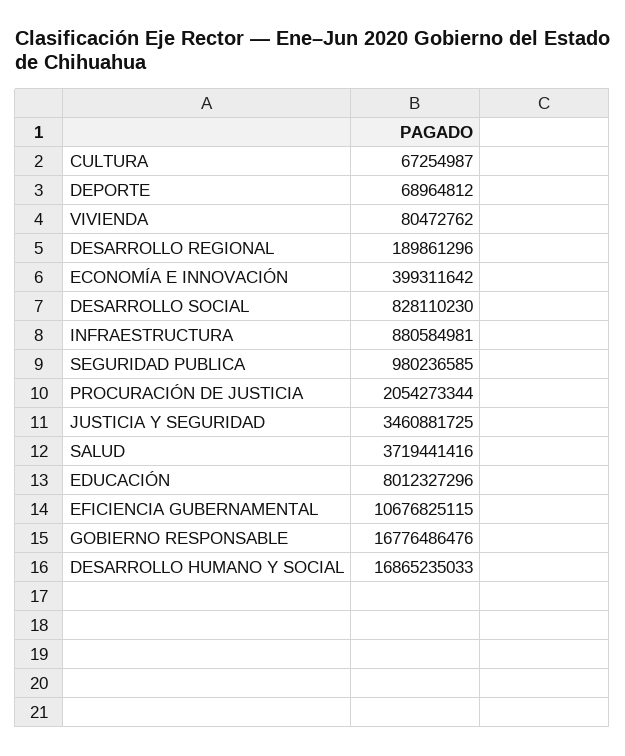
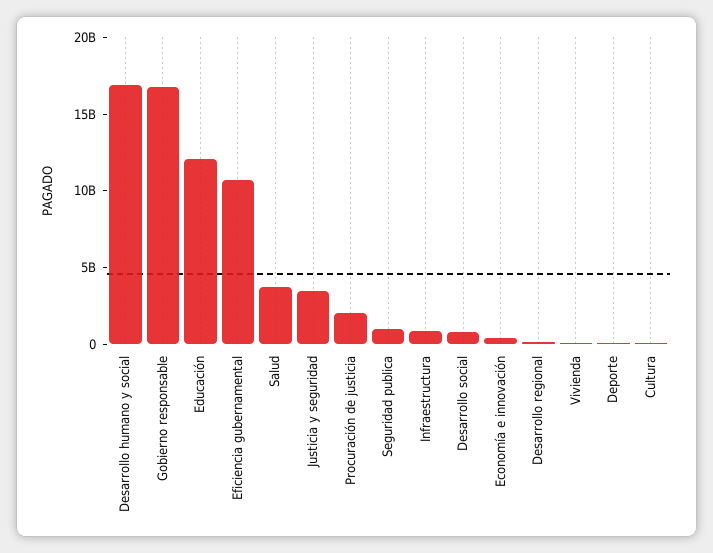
EDUCACIÓN: 8012327296 -> 12000000000

